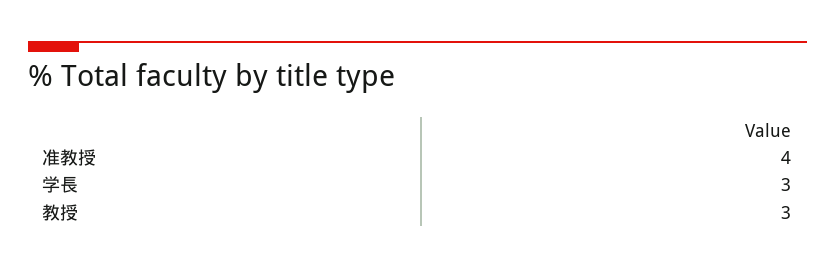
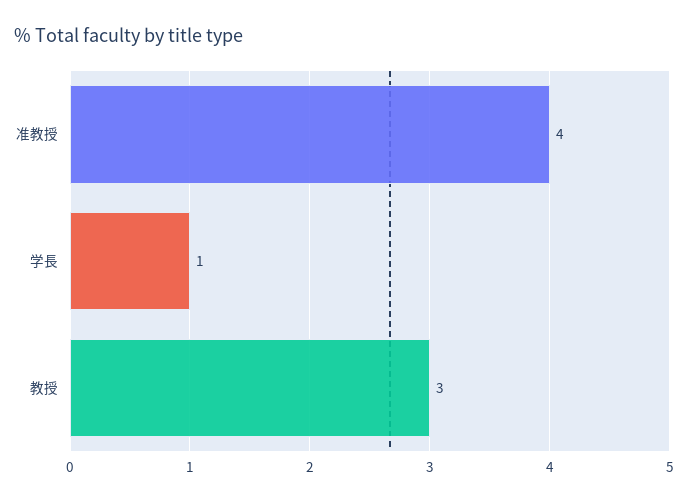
学長: 3 -> 1

